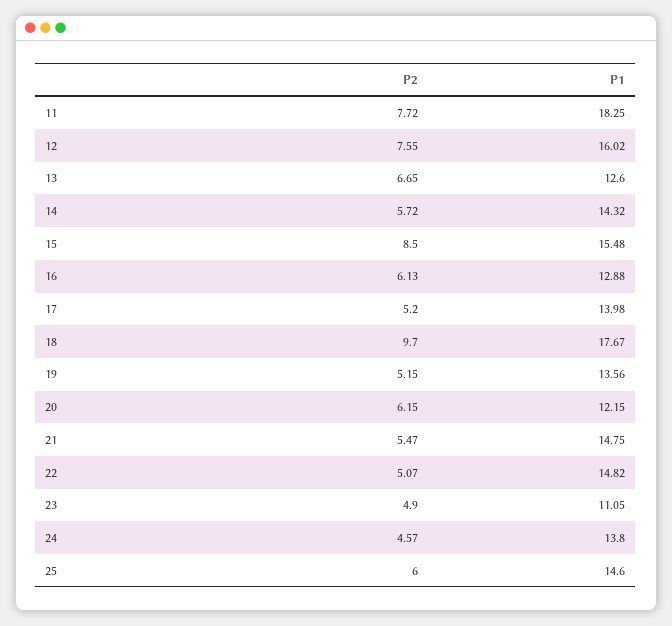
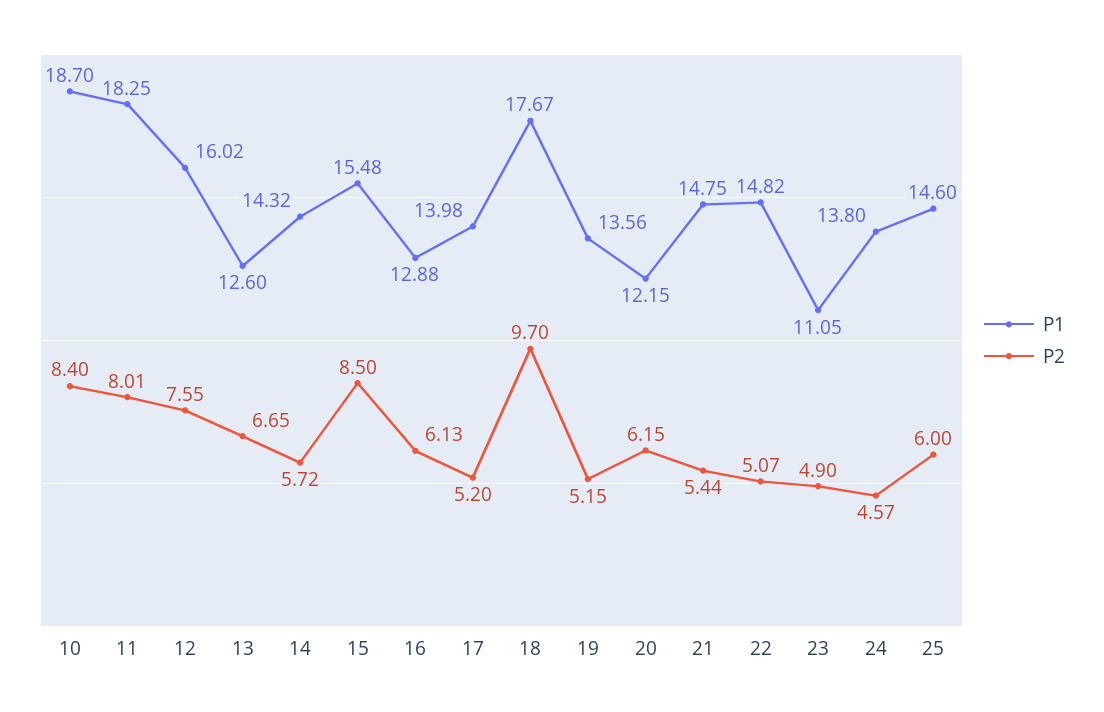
P2, 11: 7.72 -> 8.01
P2, 21: 5.47 -> 5.44
P1, 10: none -> 18.7
P2, 10: none -> 8.4

